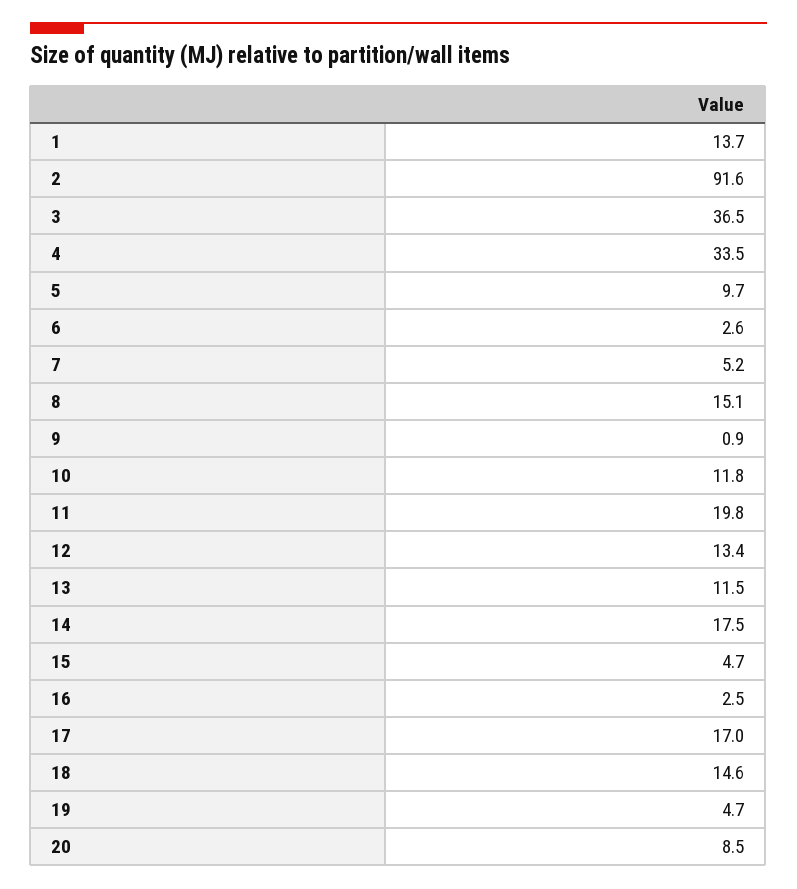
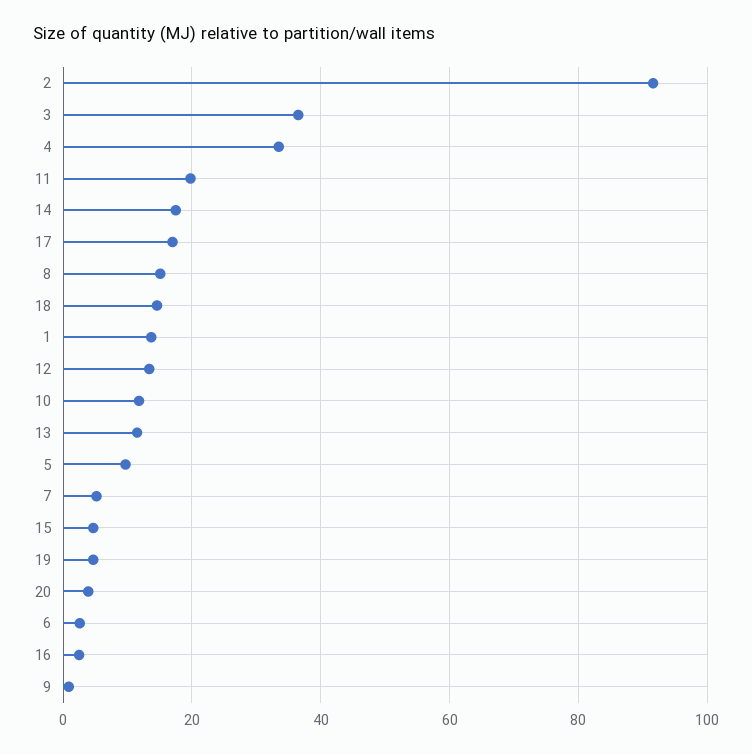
20: 8.5 -> 4

